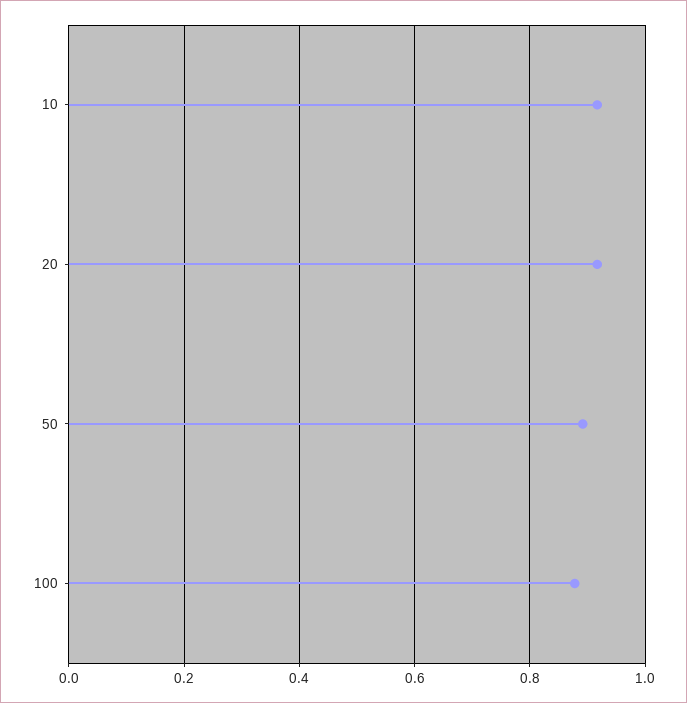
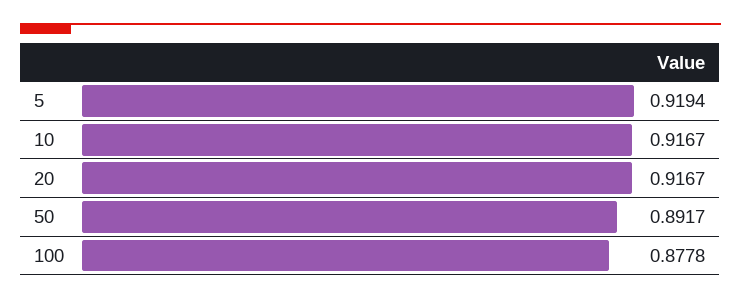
5: none -> 0.9194

